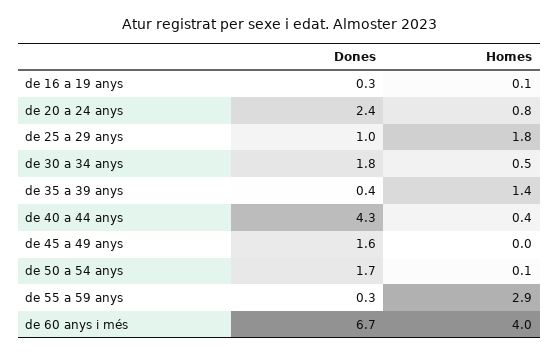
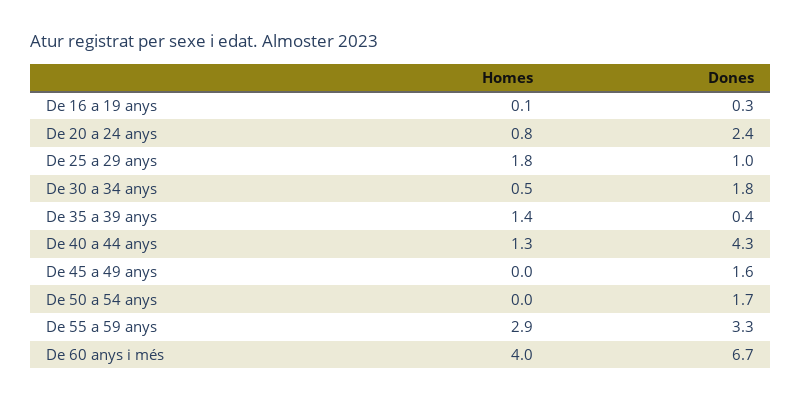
Homes, de 40 a 44 anys: 0.4 -> 1.3
Homes, de 50 a 54 anys: 0.1 -> 0
Dones, de 55 a 59 anys: 0.3 -> 3.3

